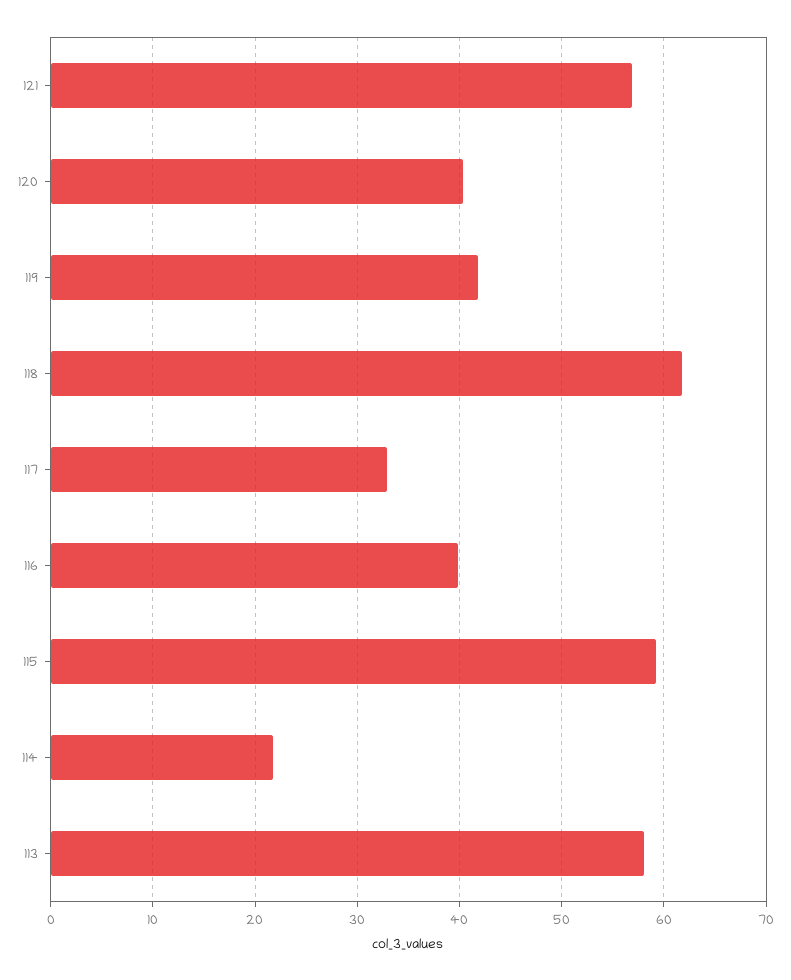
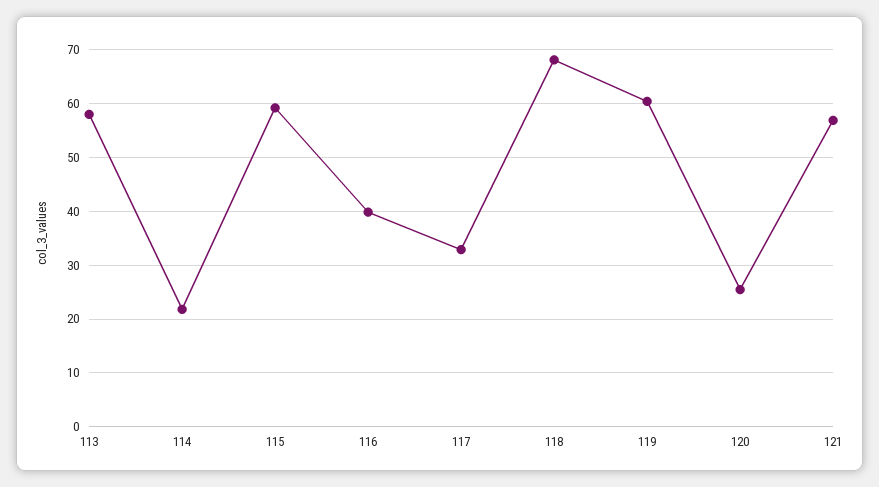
120: 40 -> 26
119: 42 -> 60
118: 62 -> 68

